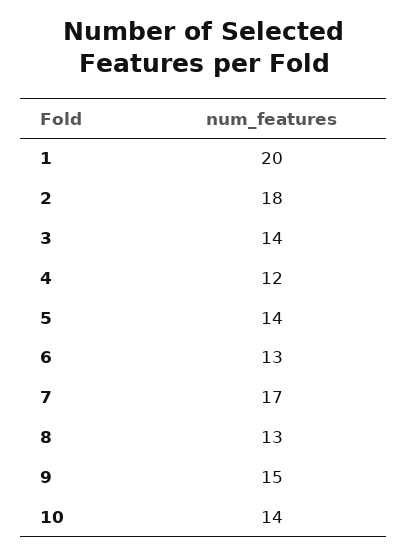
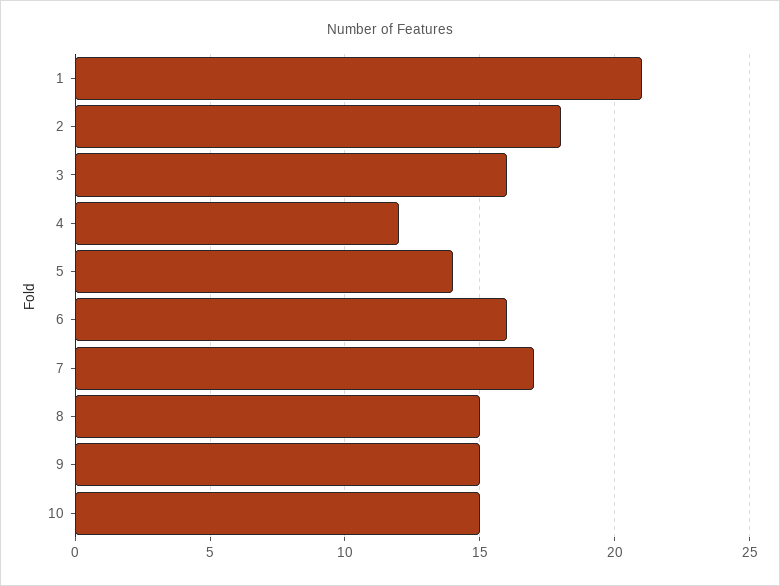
1: 20 -> 21
3: 14 -> 16
6: 13 -> 16
8: 13 -> 15
10: 14 -> 15

